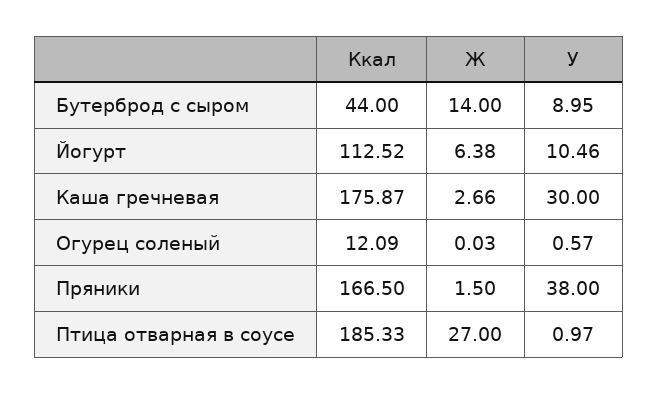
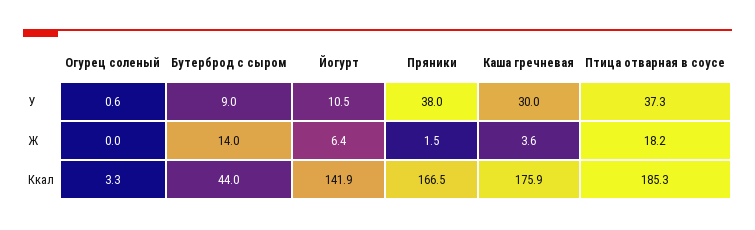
Ккал, Йогурт: 112.52 -> 141.9
Ж, Каша гречневая: 2.66 -> 3.6
Ккал, Огурец соленый: 12.09 -> 3.3
Ж, Птица отварная в соусе: 27 -> 18.2
У, Птица отварная в соусе: 0.97 -> 37.3

